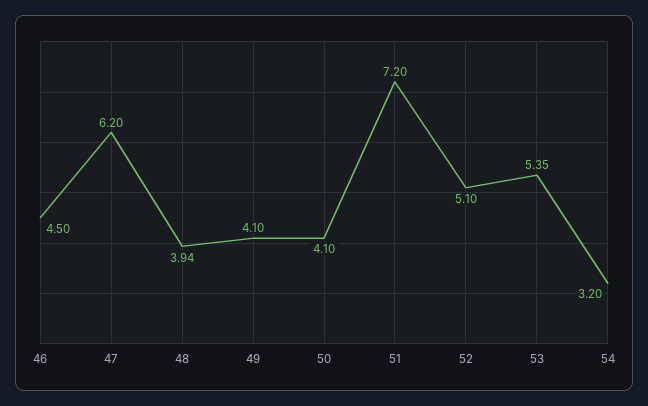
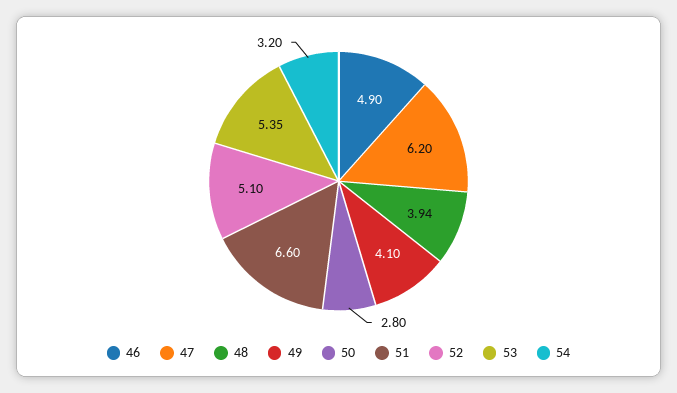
46: 4.5 -> 4.9
50: 4.1 -> 2.8
51: 7.2 -> 6.6

